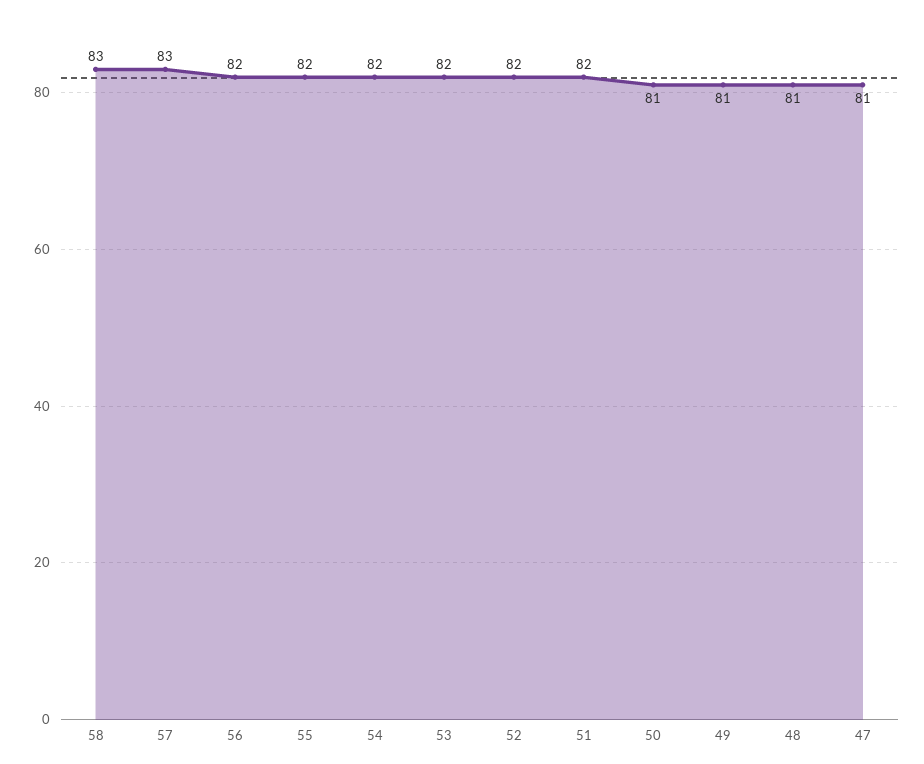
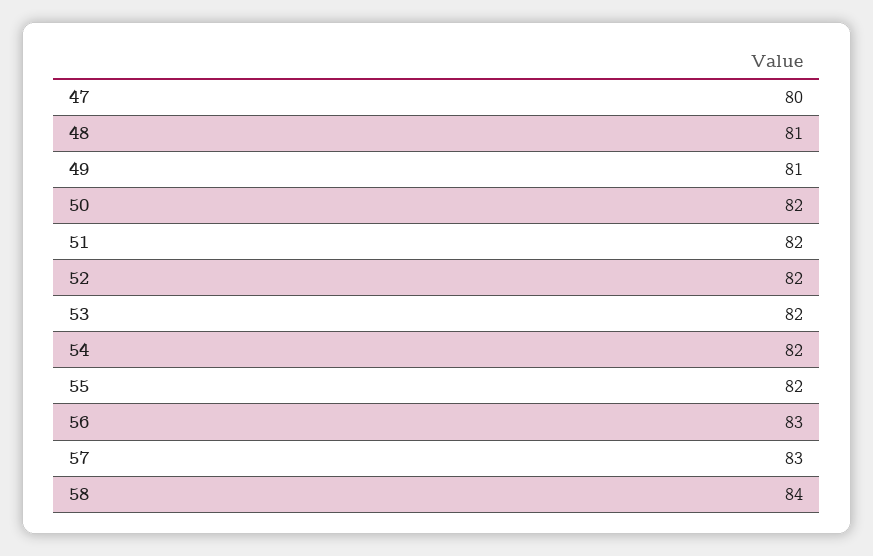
58: 83 -> 84
56: 82 -> 83
50: 81 -> 82
47: 81 -> 80

